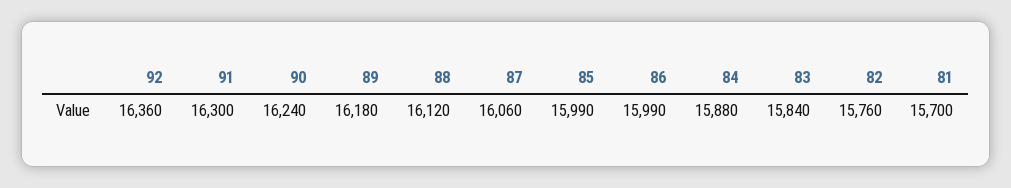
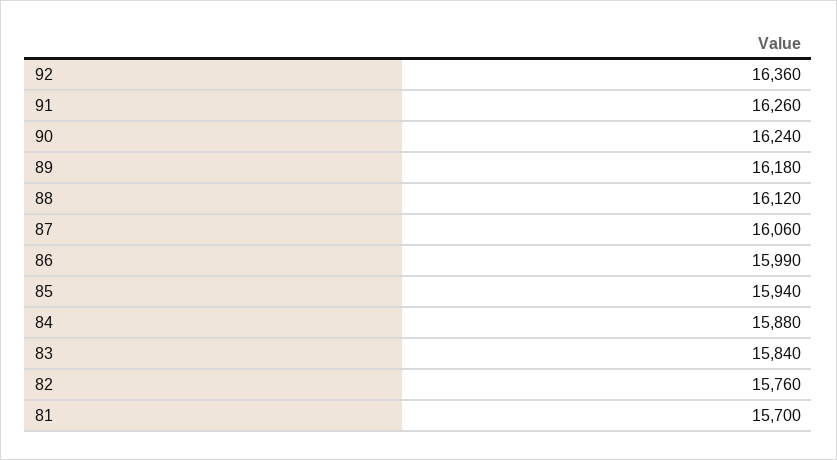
91: 16300 -> 16260
85: 15990 -> 15940

